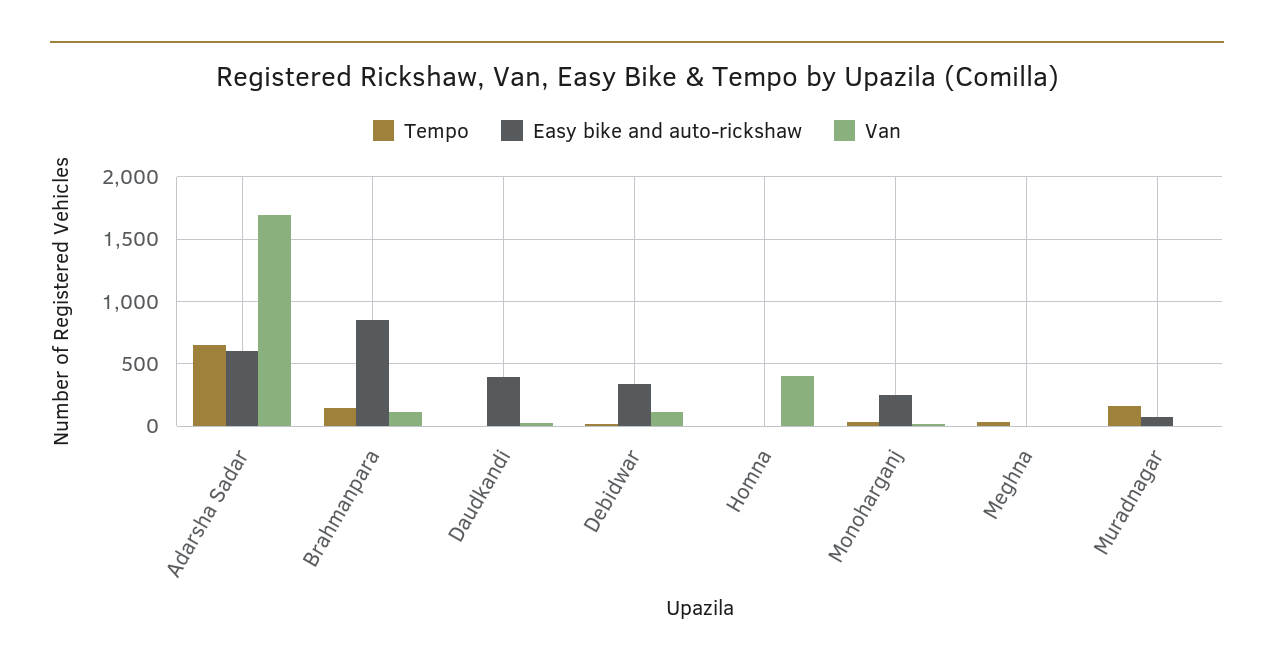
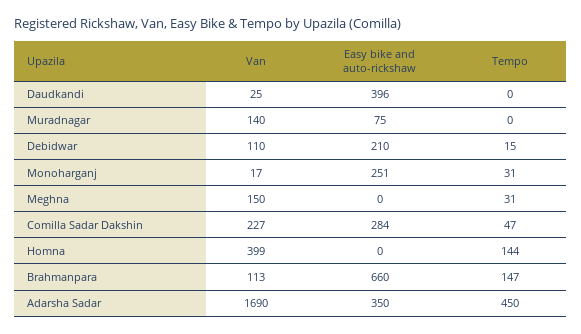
Tempo, Adarsha Sadar: 650 -> 450
Easy bike and auto-rickshaw, Adarsha Sadar: 600 -> 350
Easy bike and auto-rickshaw, Brahmanpara: 850 -> 660
Easy bike and auto-rickshaw, Debidwar: 350 -> 210
Tempo, Homna: 0 -> 144
Van, Meghna: 0 -> 150
Tempo, Muradnagar: 150 -> 0
Van, Muradnagar: 0 -> 140
Van, Comilla Sadar Dakshin: none -> 227
Easy bike and auto-rickshaw, Comilla Sadar Dakshin: none -> 284
Tempo, Comilla Sadar Dakshin: none -> 47

